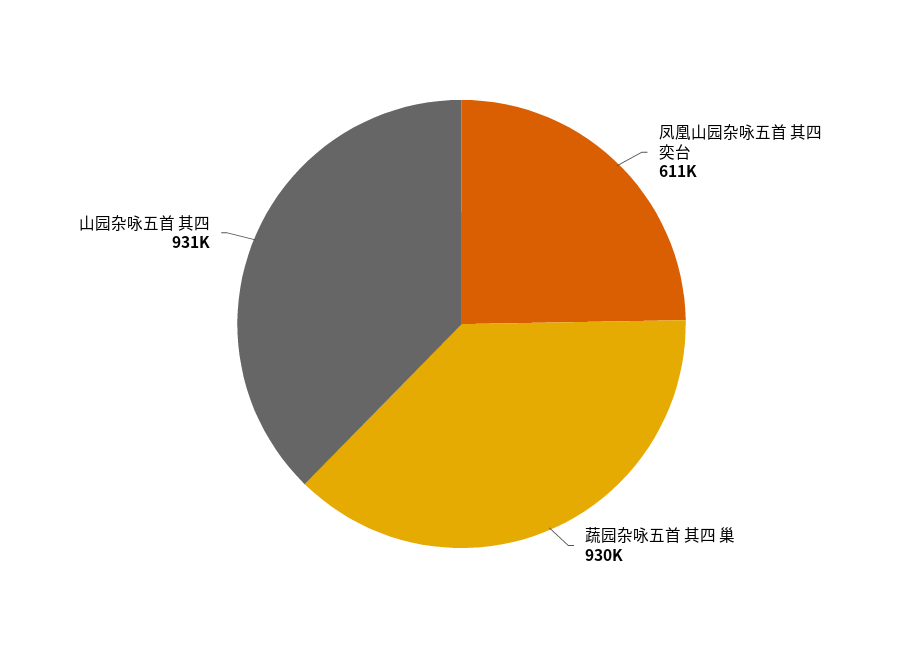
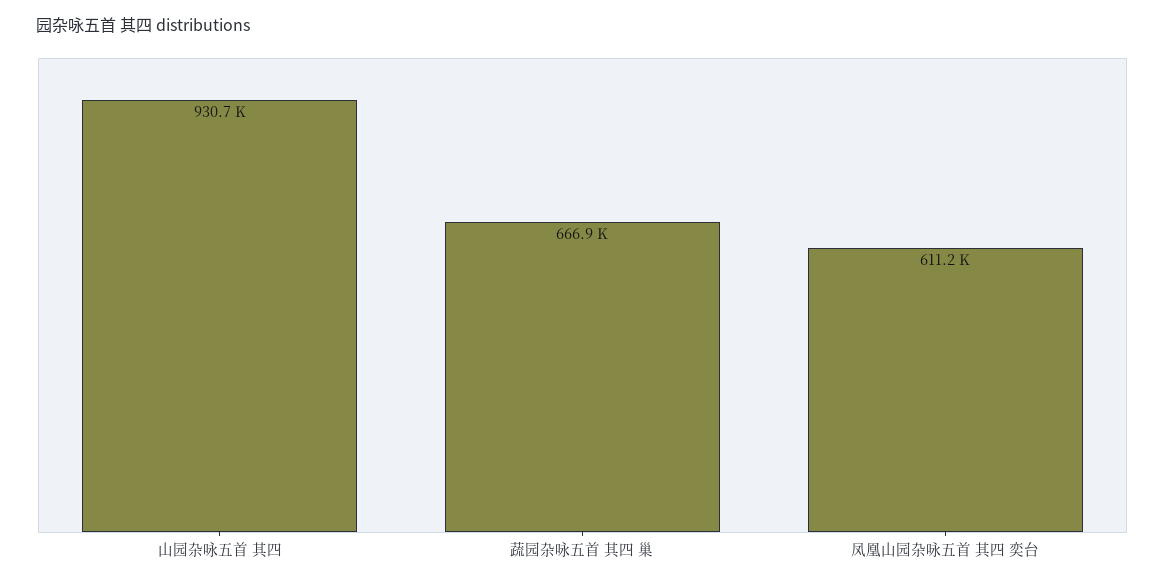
蔬园杂咏五首 其四 巢: 930000 -> 666900

